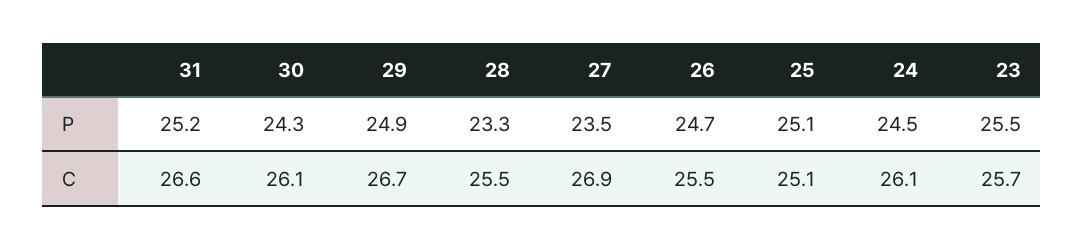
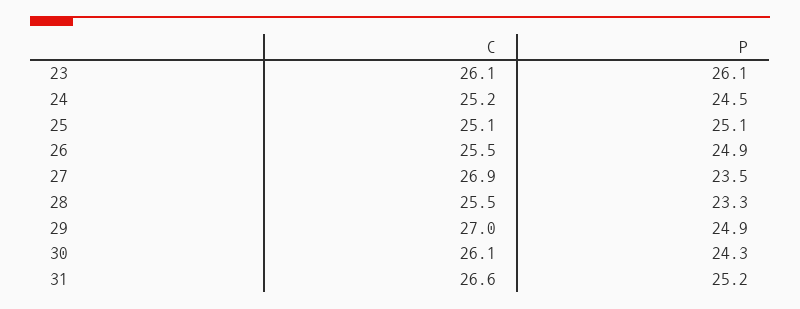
26, P: 24.7 -> 24.9
23, P: 25.5 -> 26.1
29, C: 26.7 -> 27
24, C: 26.1 -> 25.2
23, C: 25.7 -> 26.1

